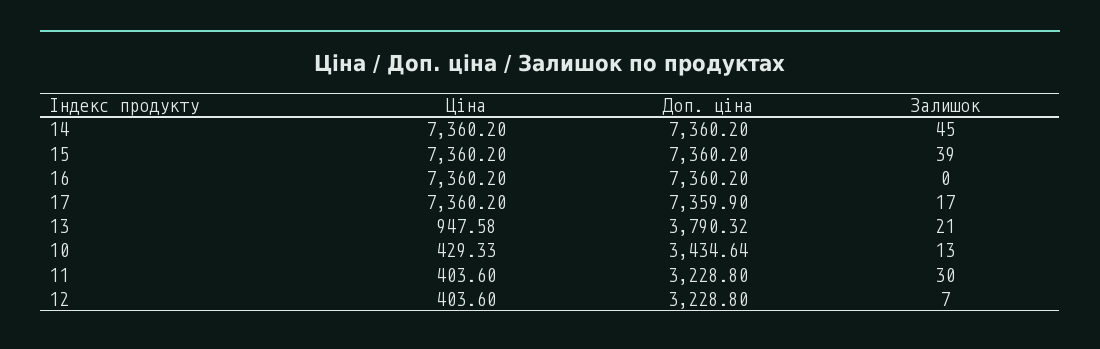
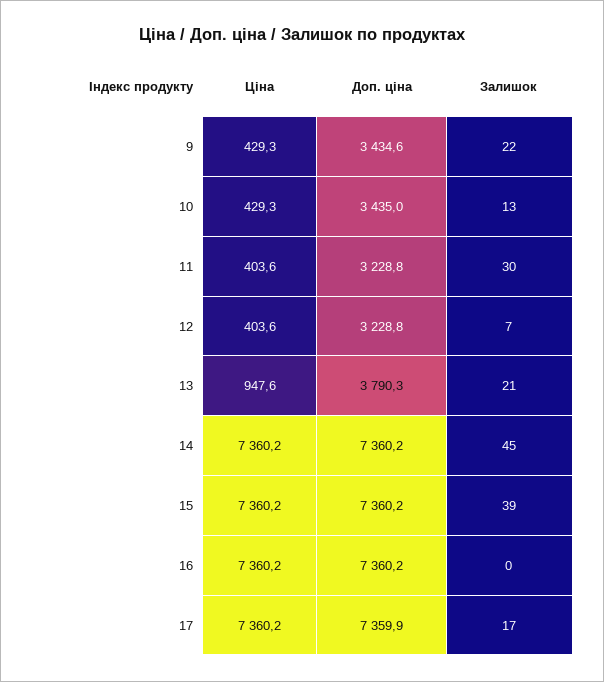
Доп. ціна, 10: 3434.64 -> 3435
Ціна, 9: none -> 429.3
Доп. ціна, 9: none -> 3434.6
Залишок, 9: none -> 22

